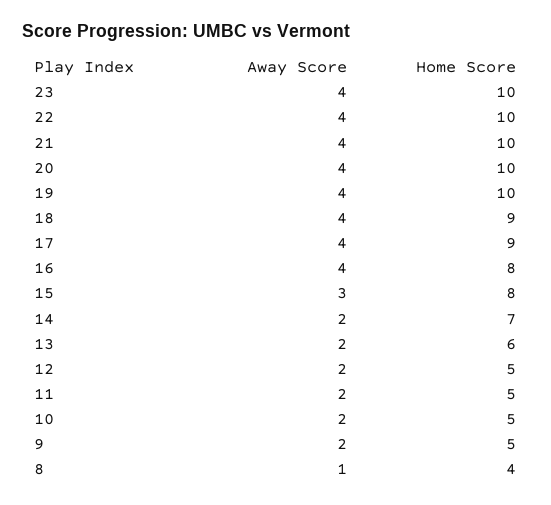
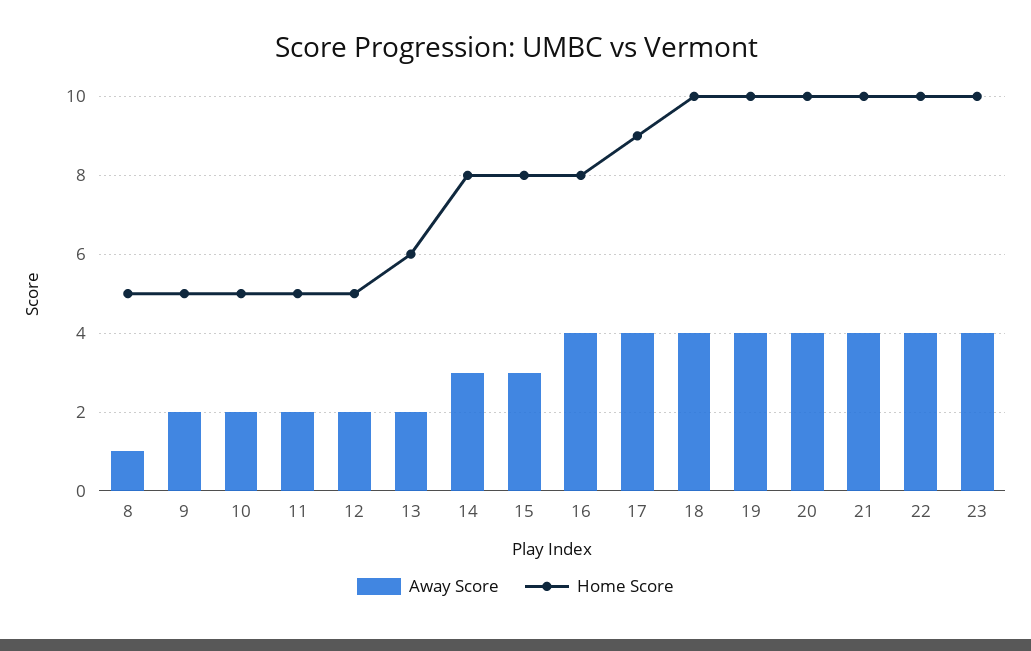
Home Score, 18: 9 -> 10
Away Score, 14: 2 -> 3
Home Score, 14: 7 -> 8
Home Score, 8: 4 -> 5

